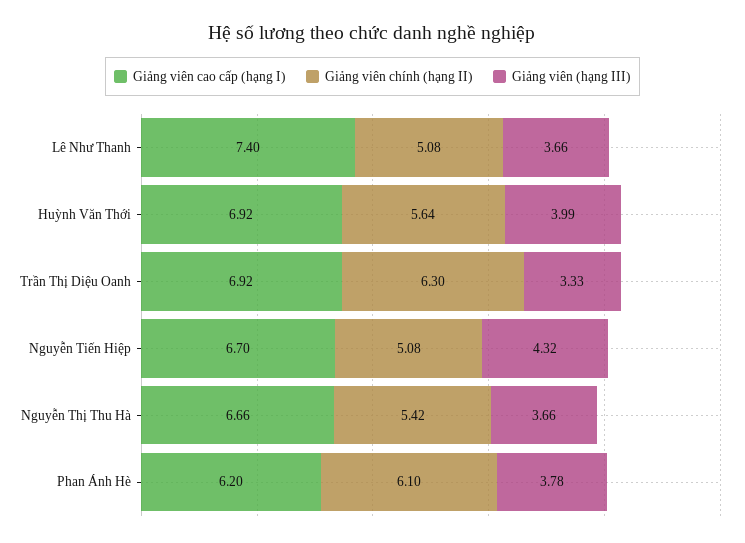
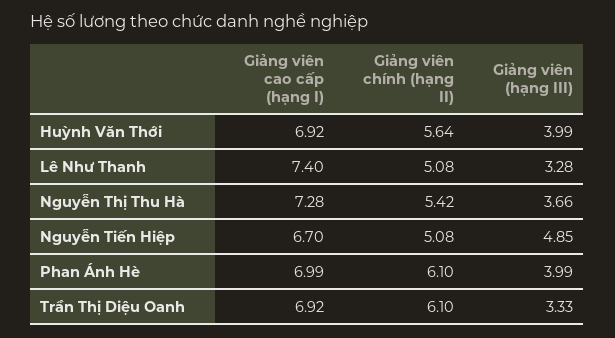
Giảng viên (hạng III), Lê Như Thanh: 3.66 -> 3.28
Giảng viên chính (hạng II), Trần Thị Diệu Oanh: 6.3 -> 6.1
Giảng viên (hạng III), Nguyễn Tiến Hiệp: 4.32 -> 4.85
Giảng viên cao cấp (hạng I), Nguyễn Thị Thu Hà: 6.66 -> 7.28
Giảng viên cao cấp (hạng I), Phan Ánh Hè: 6.2 -> 6.99
Giảng viên (hạng III), Phan Ánh Hè: 3.78 -> 3.99

